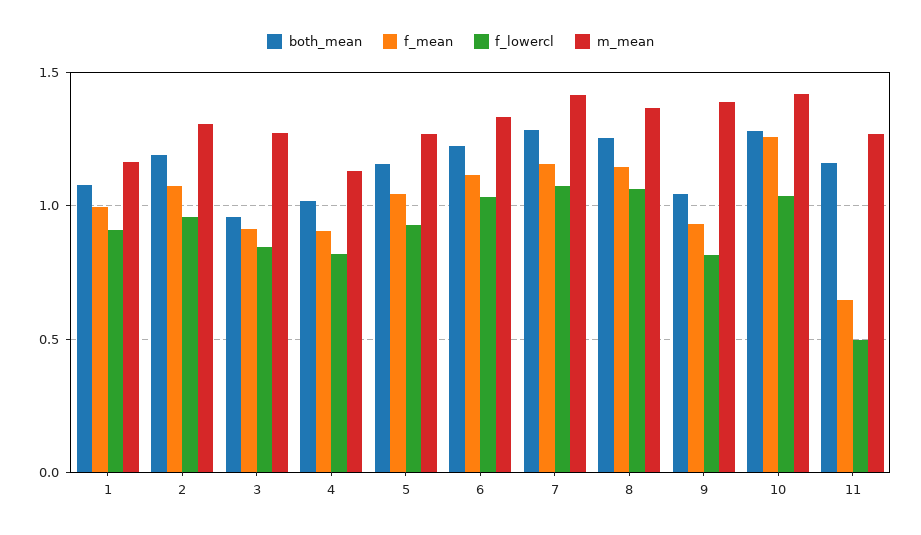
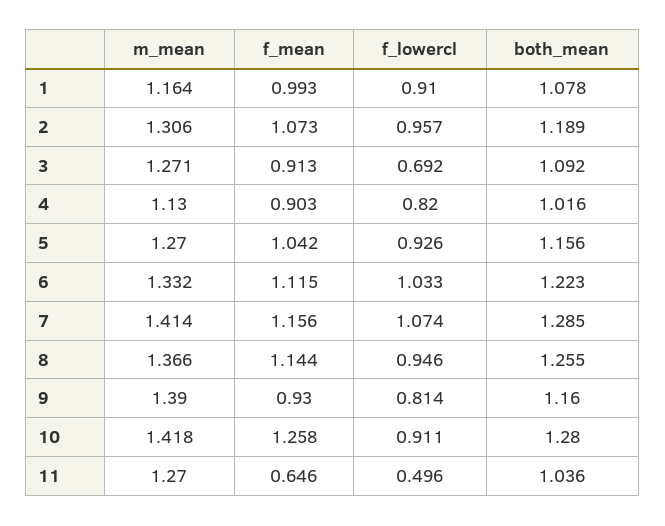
both_mean, 3: 0.95 -> 1.092
f_lowercl, 3: 0.85 -> 0.692
f_lowercl, 8: 1.05 -> 0.946
both_mean, 9: 1.05 -> 1.16
f_lowercl, 10: 1.05 -> 0.911
both_mean, 11: 1.15 -> 1.036

